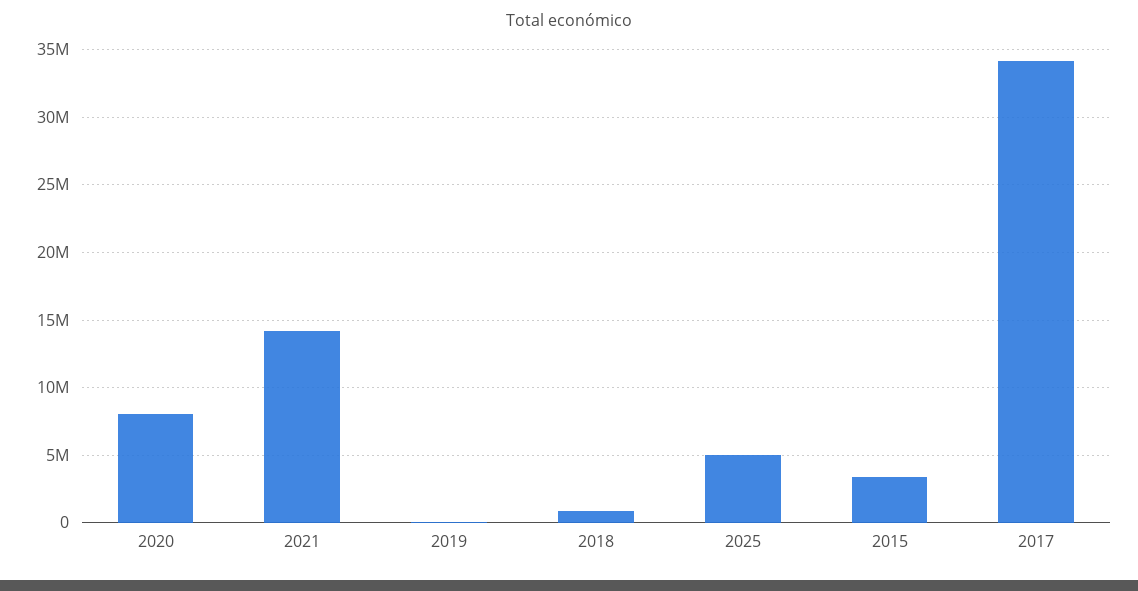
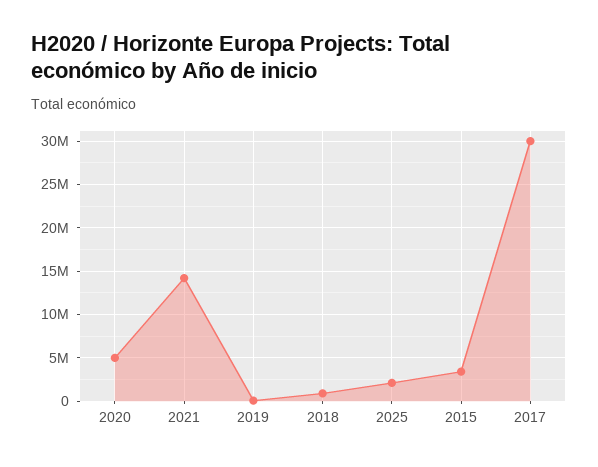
2020: 8000000 -> 5000000
2025: 5000000 -> 2000000
2017: 34000000 -> 30000000

